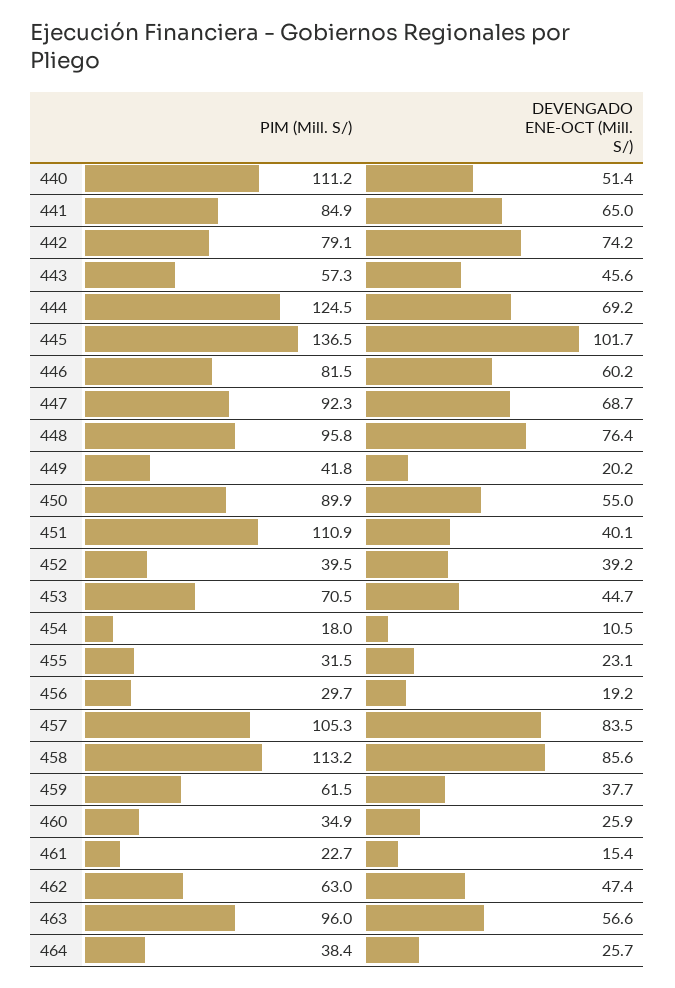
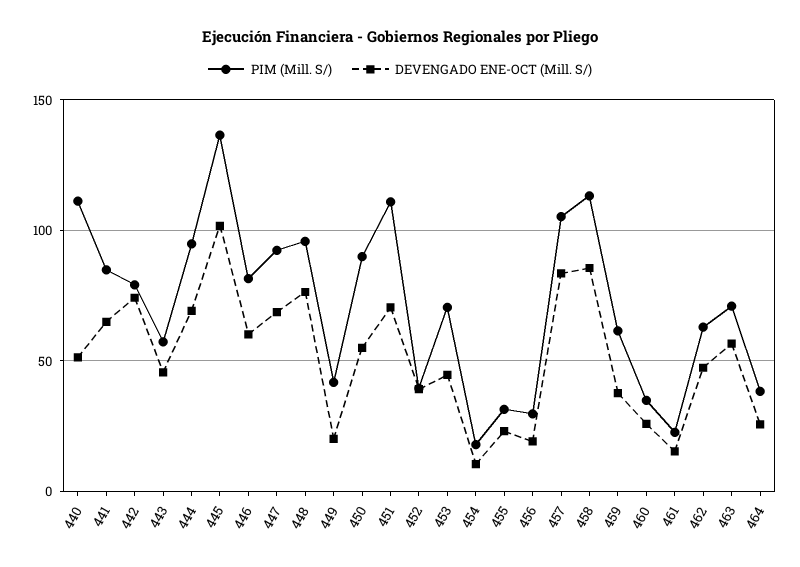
PIM (Mill. S/), 444: 124.5 -> 95
DEVENGADO ENE-OCT (Mill. S/), 451: 40.1 -> 70
PIM (Mill. S/), 463: 96 -> 70

